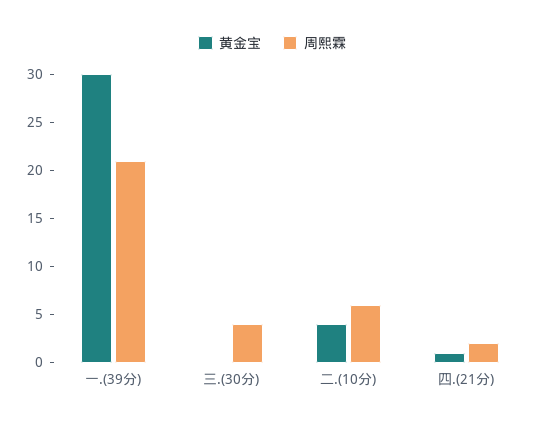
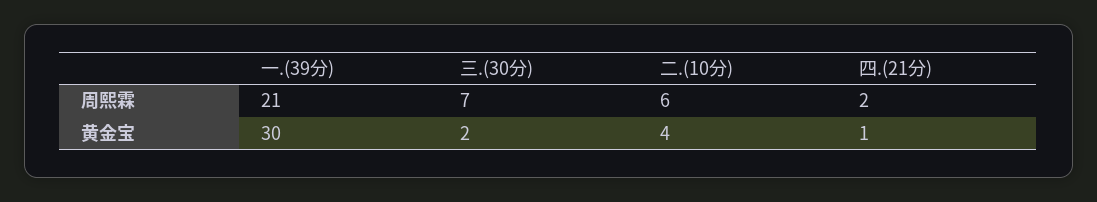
黄金宝, 三.(30分): 0 -> 2
周熙霖, 三.(30分): 4 -> 7

